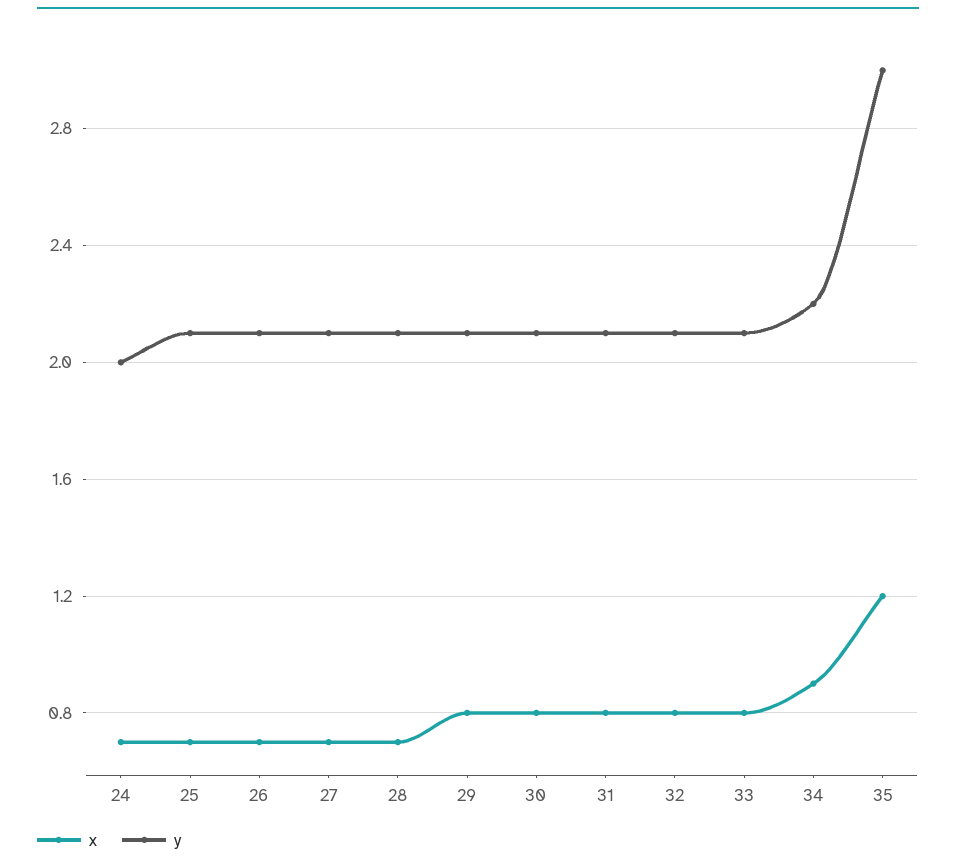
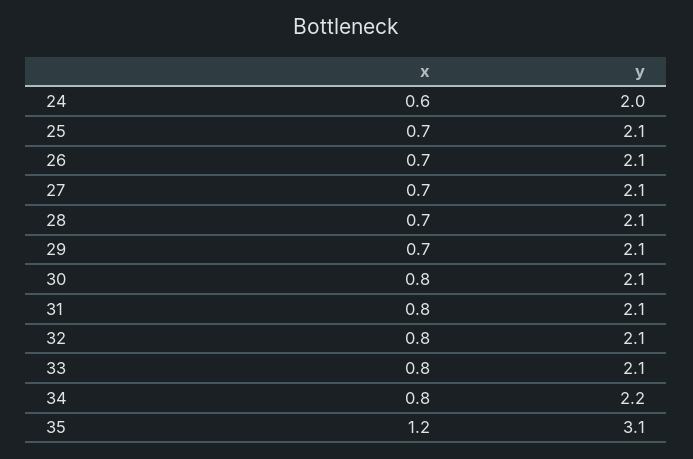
x, 24: 0.7 -> 0.6
x, 29: 0.8 -> 0.7
x, 34: 0.9 -> 0.8
y, 35: 3 -> 3.1

